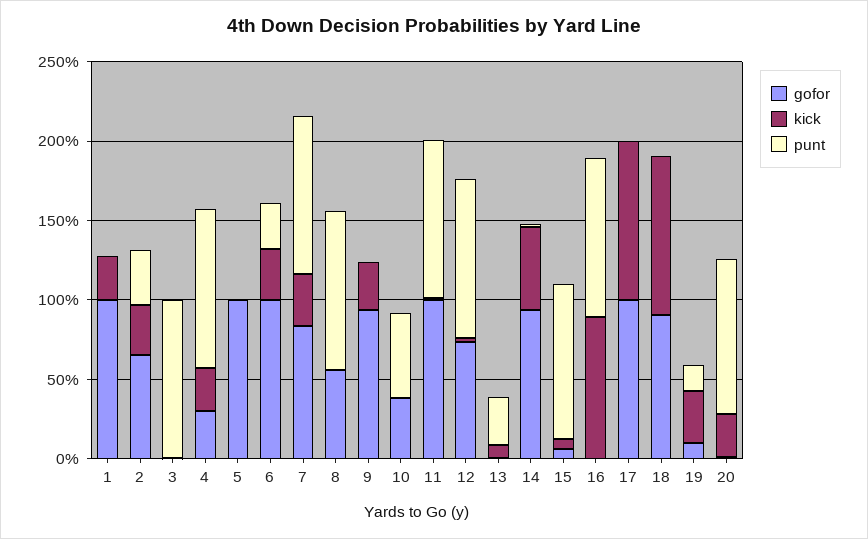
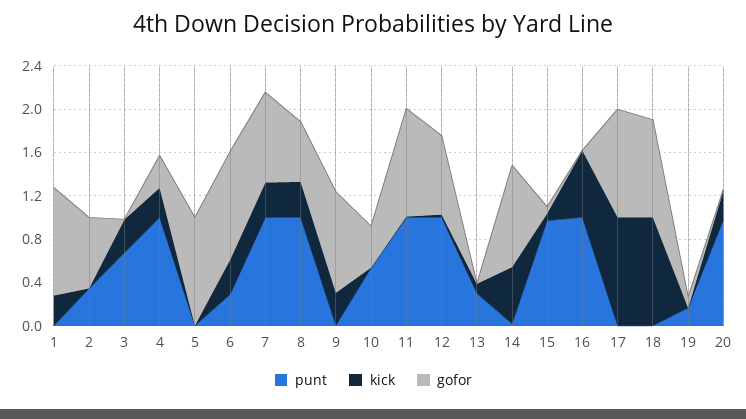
kick, 2: 0.3 -> 0
kick, 3: 0 -> 0.3
punt, 3: 1 -> 0.7
kick, 8: 0 -> 0.3
kick, 16: 0.9 -> 0.6
kick, 19: 0.3 -> 0

